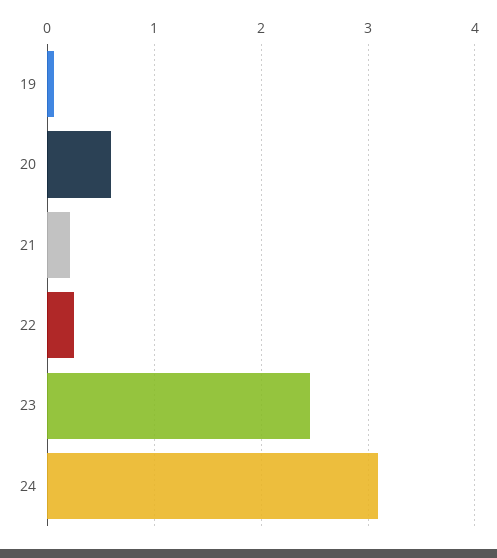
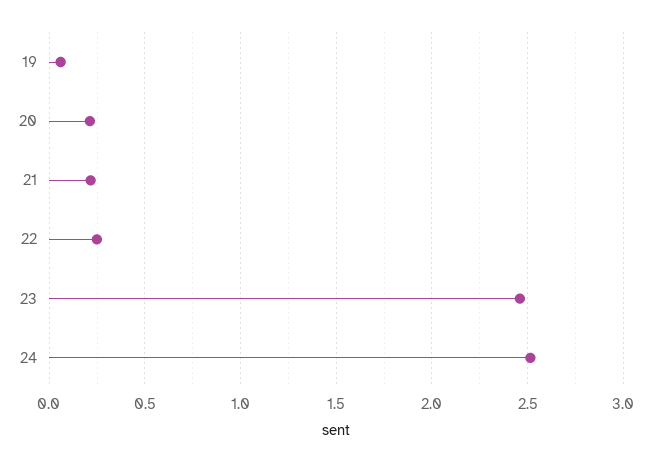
20: 0.6 -> 0.2
24: 3.1 -> 2.5

